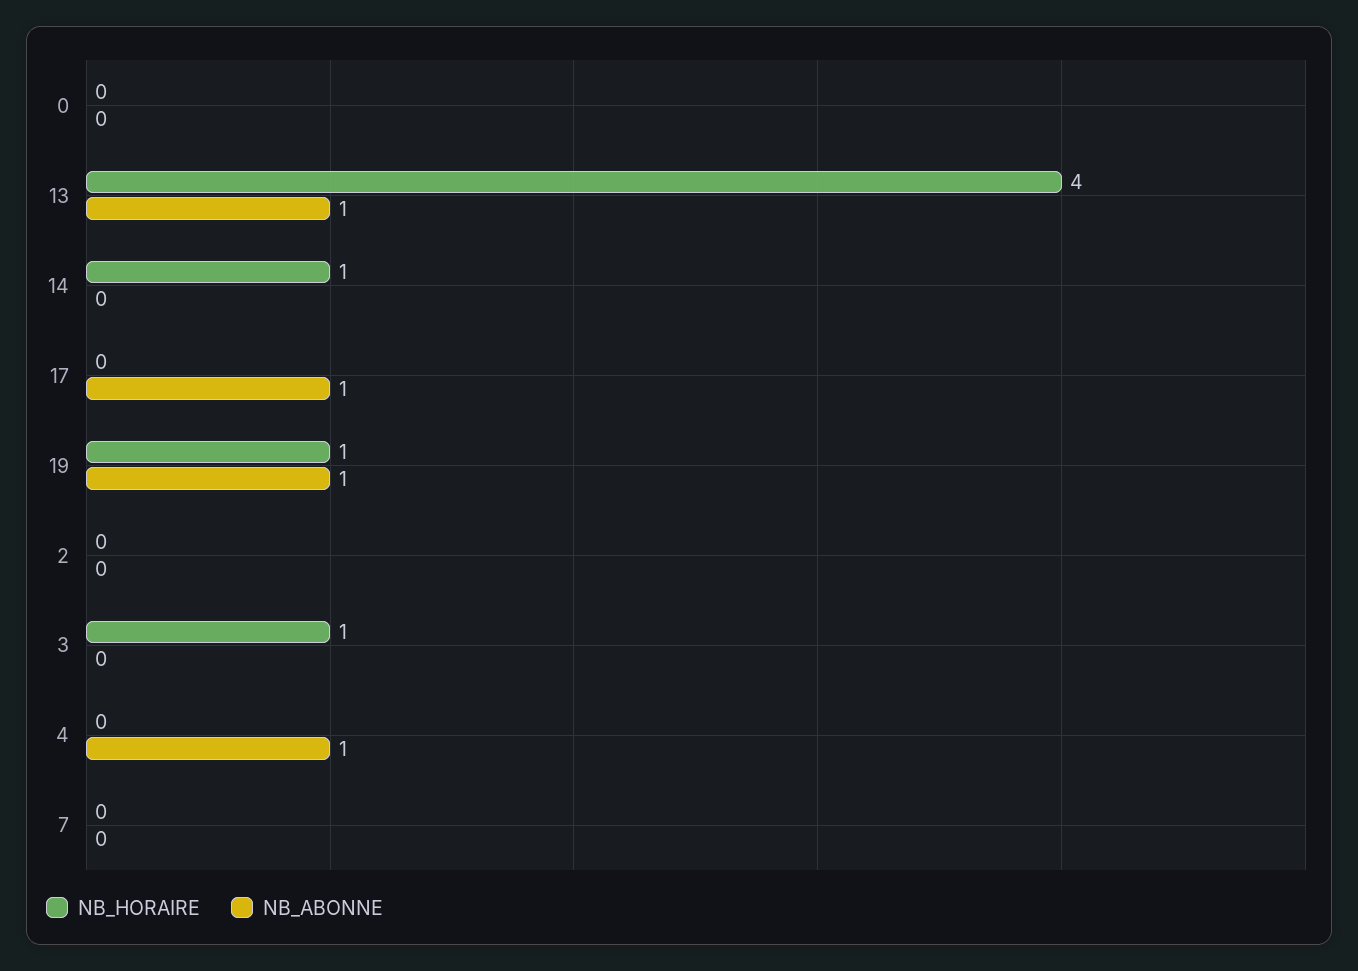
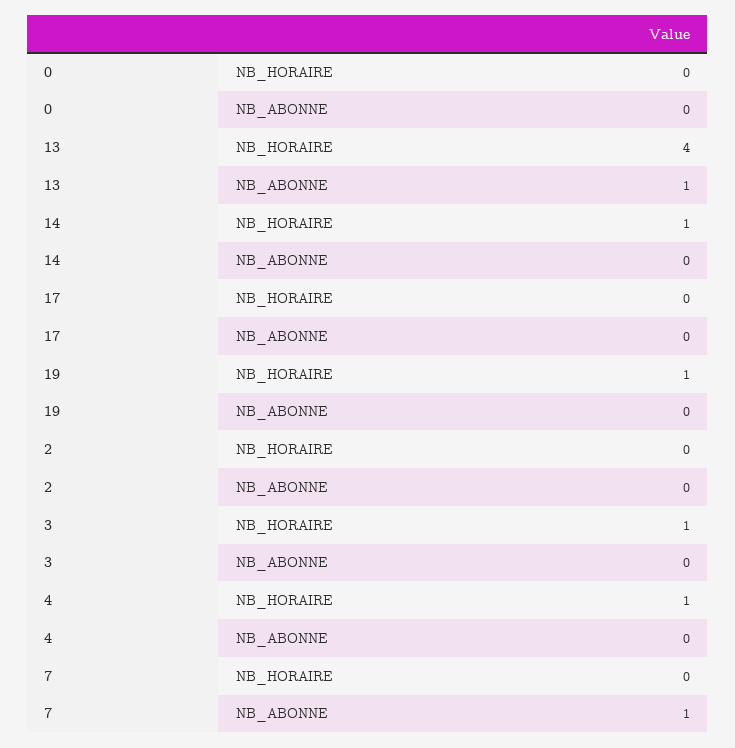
NB_ABONNE, 17: 1 -> 0
NB_ABONNE, 19: 1 -> 0
NB_HORAIRE, 4: 0 -> 1
NB_ABONNE, 4: 1 -> 0
NB_ABONNE, 7: 0 -> 1

